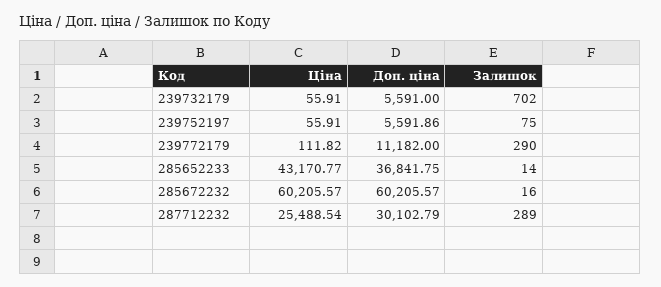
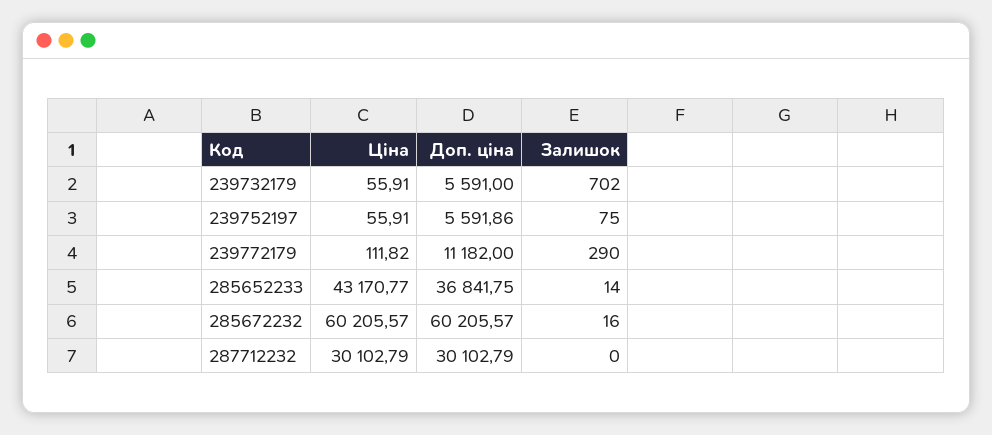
Ціна, 287712232: 25488.54 -> 30102.79
Залишок, 287712232: 289 -> 0

